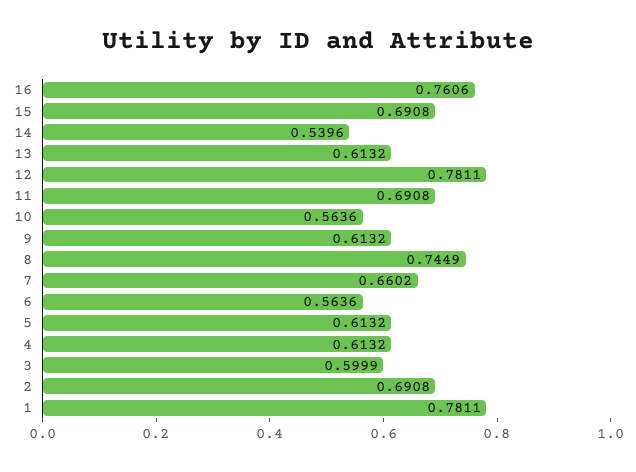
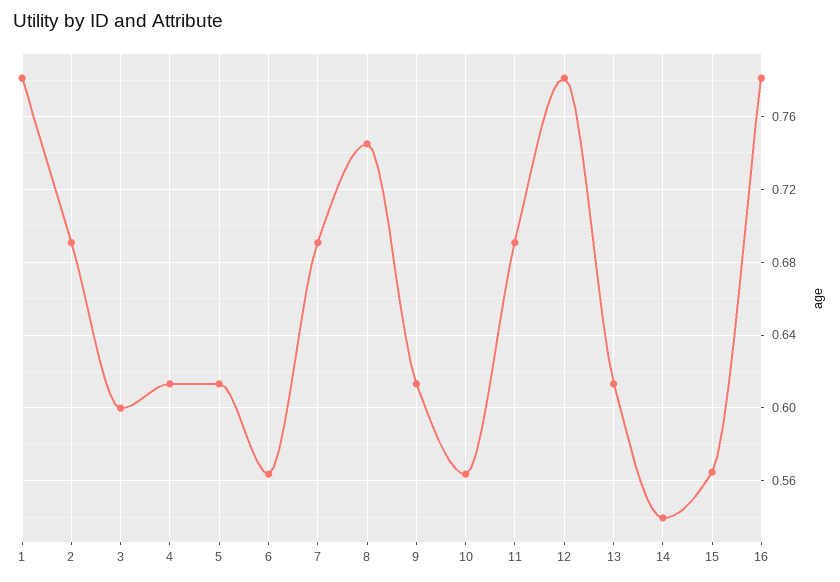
16: 0.7606 -> 0.78
15: 0.6908 -> 0.565
7: 0.6602 -> 0.69

